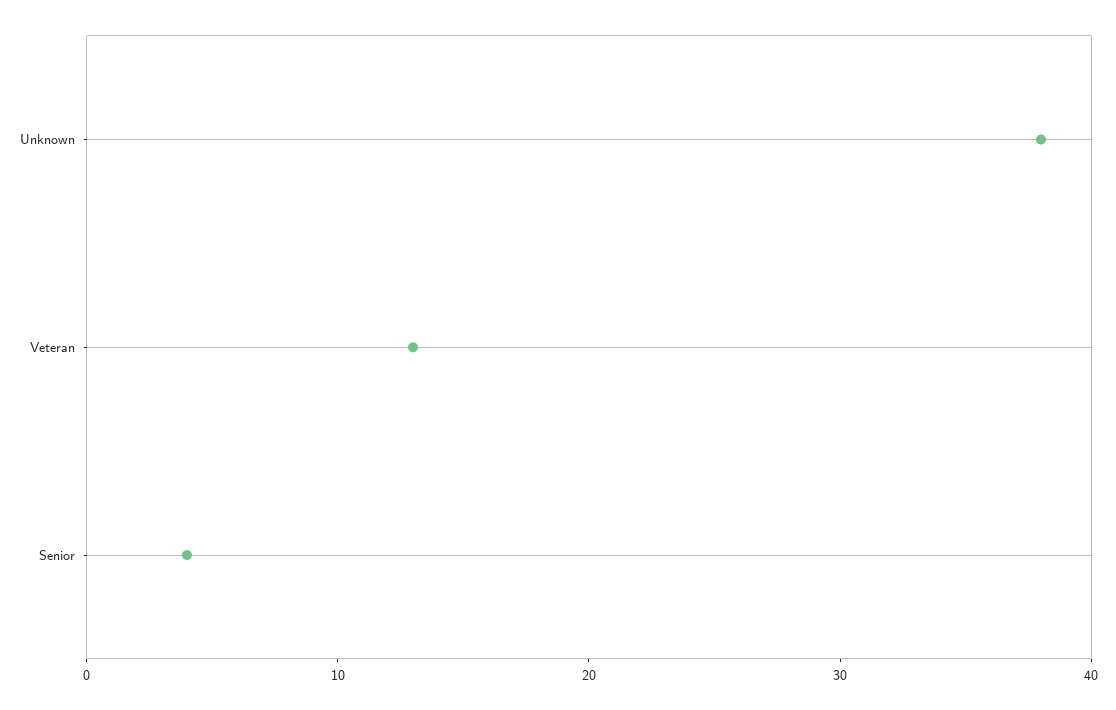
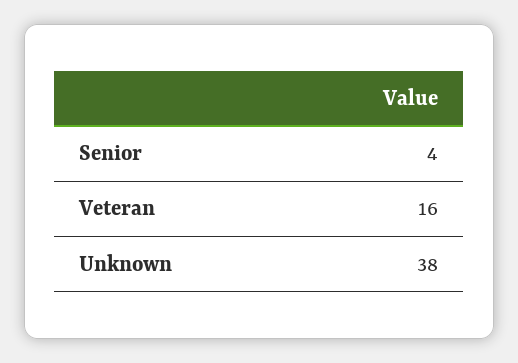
Veteran: 13 -> 16

